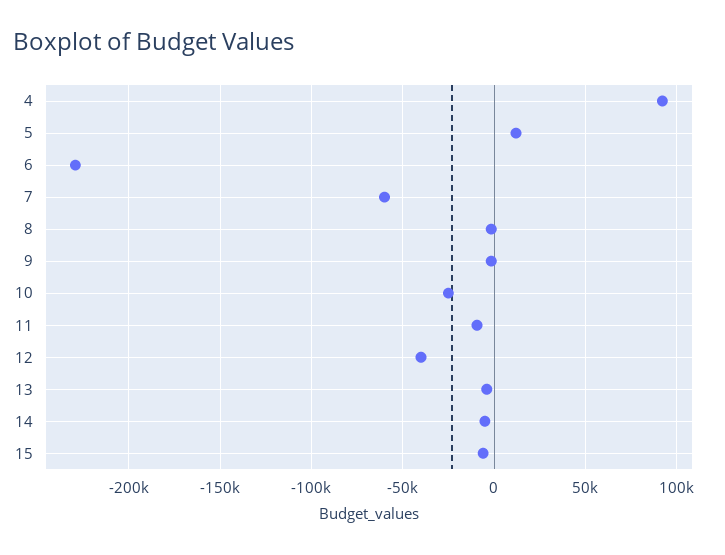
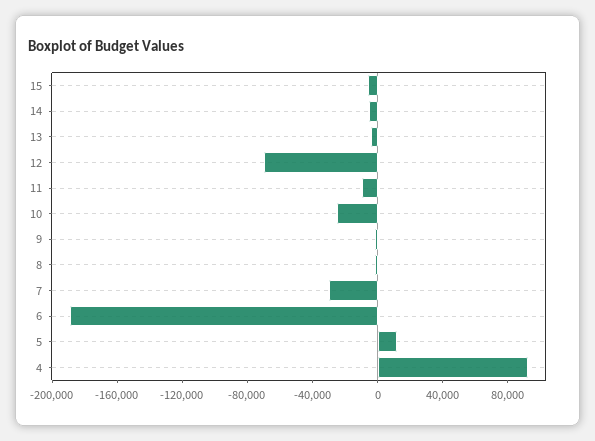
6: -230000 -> -190000
7: -60000 -> -30000
12: -40000 -> -70000

